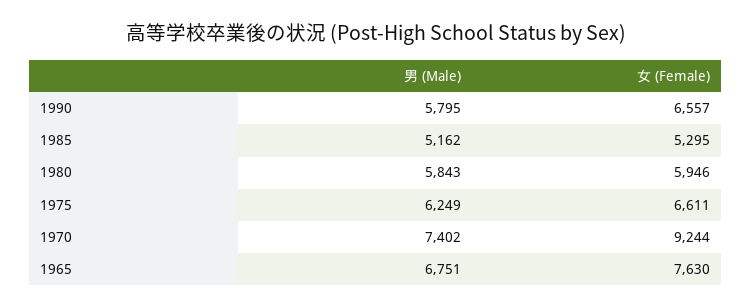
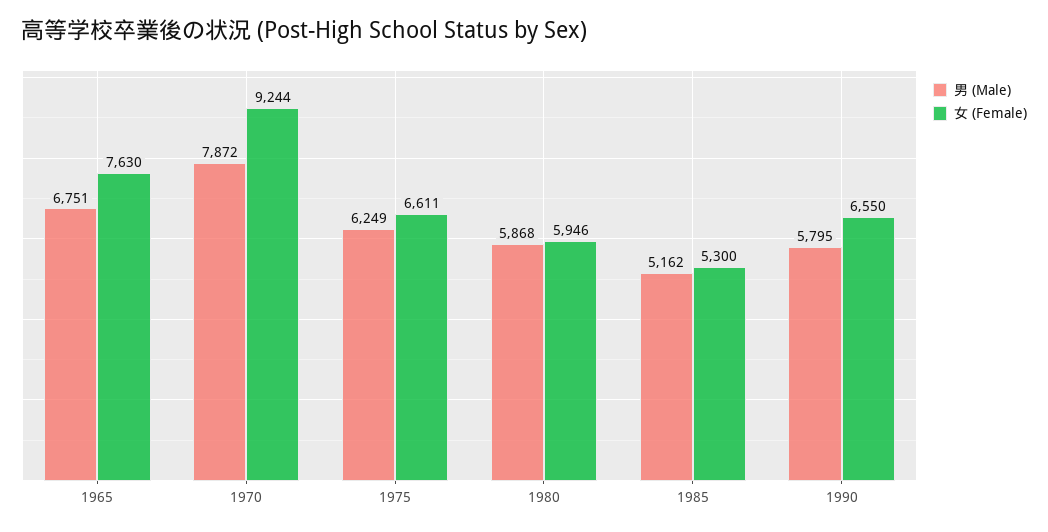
女 (Female), 1990: 6557 -> 6550
女 (Female), 1985: 5295 -> 5300
男 (Male), 1980: 5843 -> 5868
男 (Male), 1970: 7402 -> 7872

